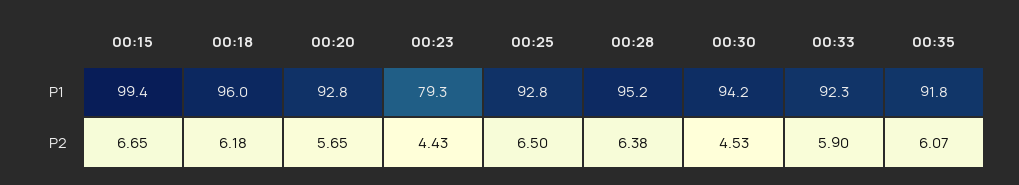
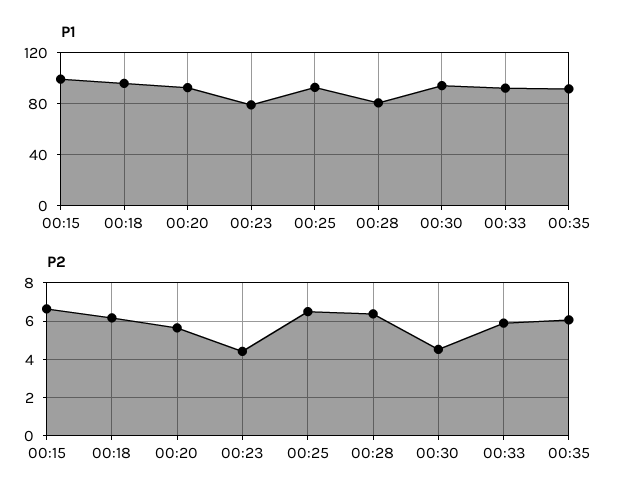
P1, 00:28: 95.2 -> 80

